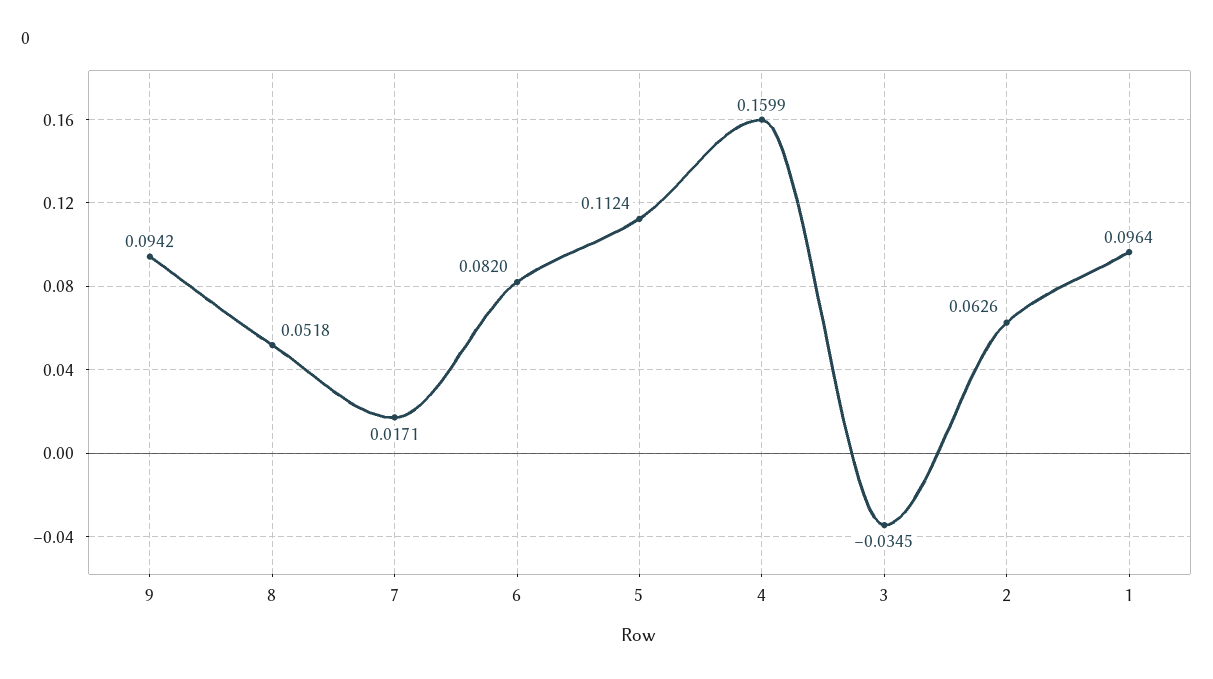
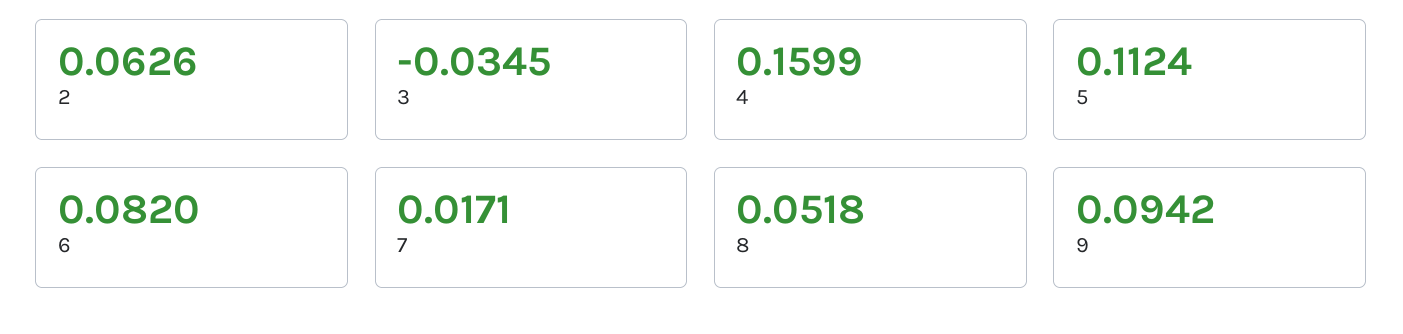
1: 0.0964 -> none

